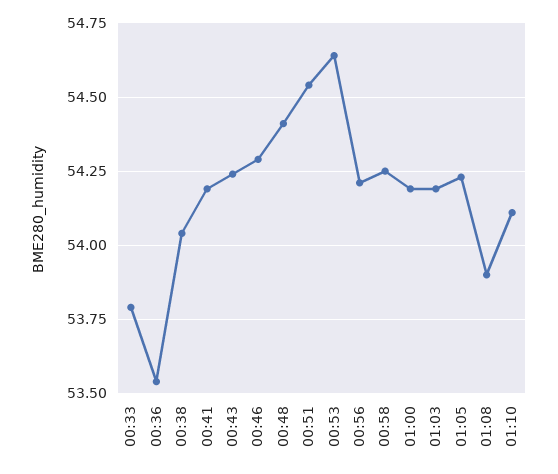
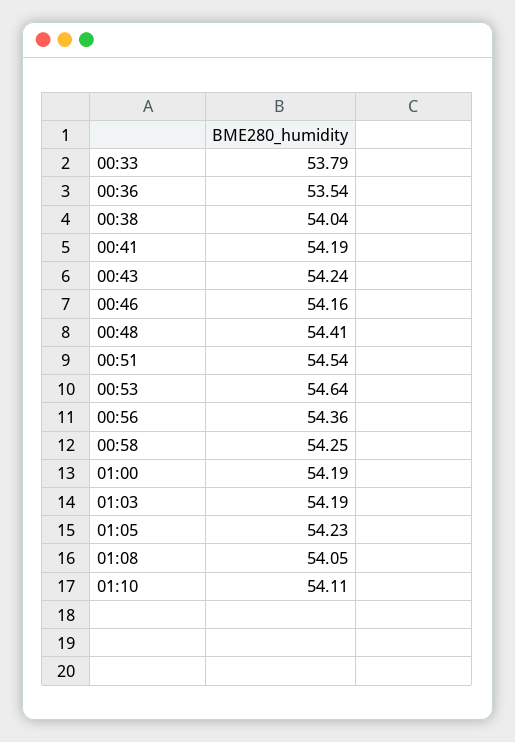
00:46: 54.3 -> 54.16
00:56: 54.2 -> 54.36
01:08: 53.9 -> 54.05

